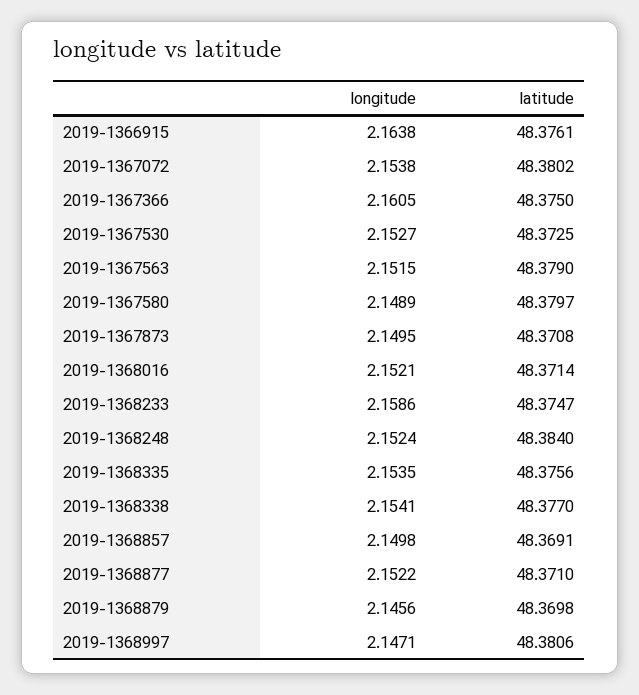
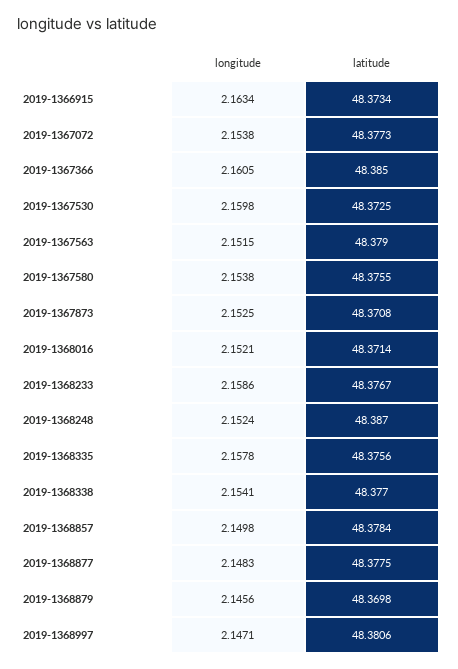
longitude, 2019-1366915: 2.1638 -> 2.1634
latitude, 2019-1366915: 48.3761 -> 48.3734
latitude, 2019-1367072: 48.3802 -> 48.3773
latitude, 2019-1367366: 48.375 -> 48.385
longitude, 2019-1367530: 2.1527 -> 2.1598
longitude, 2019-1367580: 2.1489 -> 2.1538
latitude, 2019-1367580: 48.3797 -> 48.3755
longitude, 2019-1367873: 2.1495 -> 2.1525
latitude, 2019-1368233: 48.3747 -> 48.3767
latitude, 2019-1368248: 48.384 -> 48.387
longitude, 2019-1368335: 2.1535 -> 2.1578
latitude, 2019-1368857: 48.3691 -> 48.3784
longitude, 2019-1368877: 2.1522 -> 2.1483
latitude, 2019-1368877: 48.371 -> 48.3775

